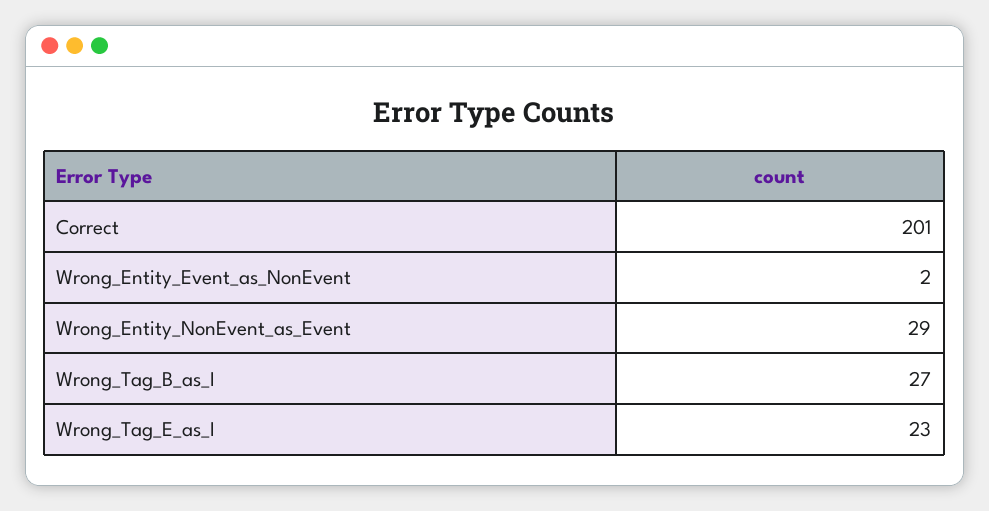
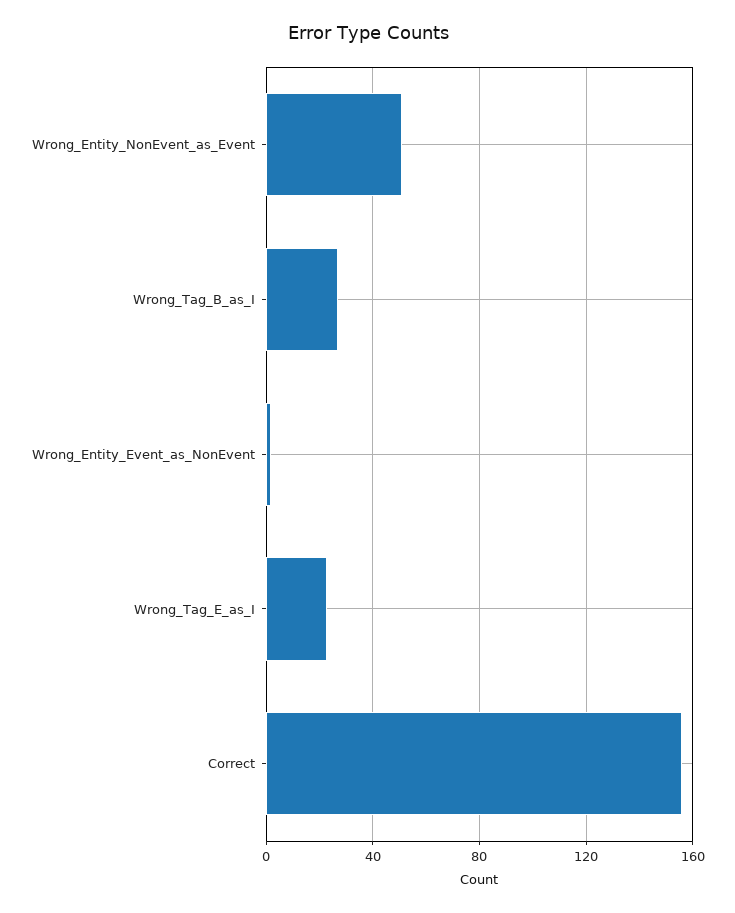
Correct: 201 -> 155
Wrong_Entity_NonEvent_as_Event: 29 -> 50

